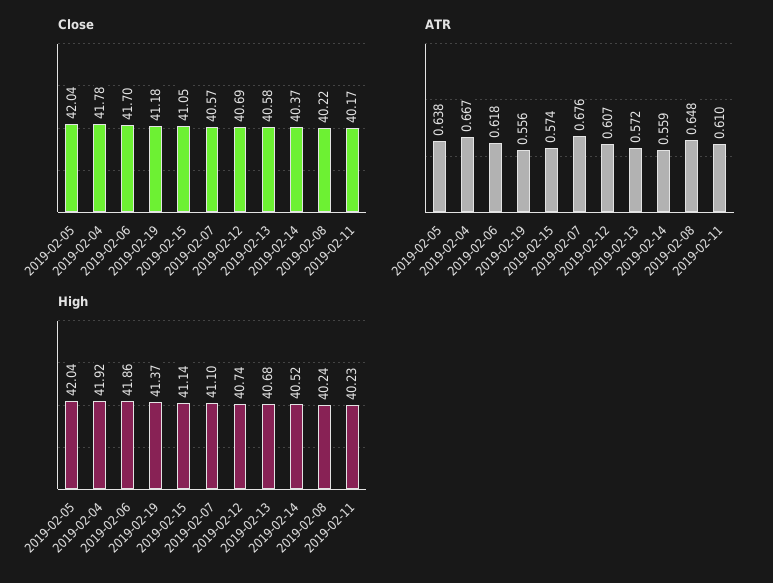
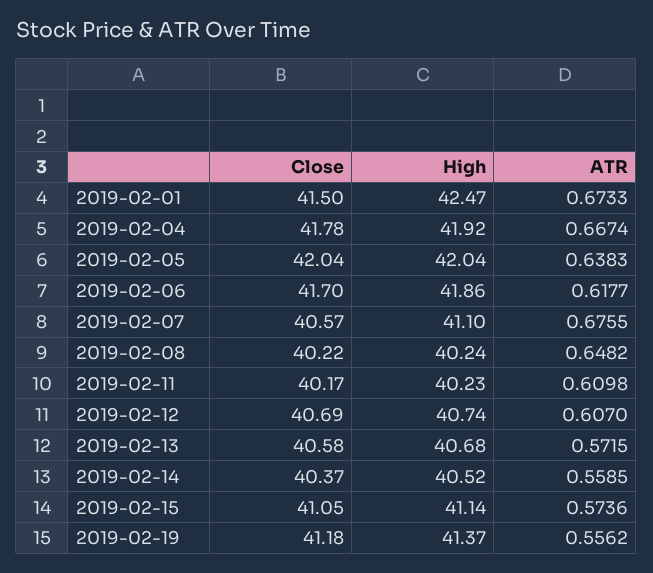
Close, 2019-02-01: none -> 41.5
High, 2019-02-01: none -> 42.47
ATR, 2019-02-01: none -> 0.6733

